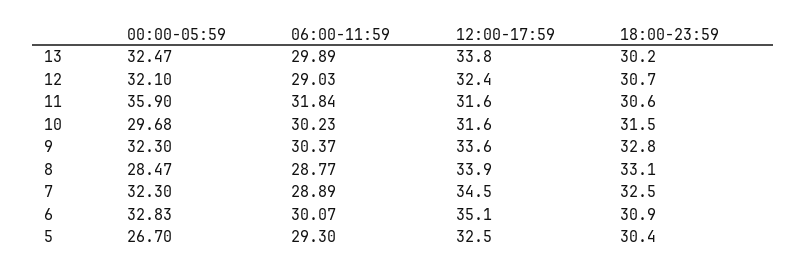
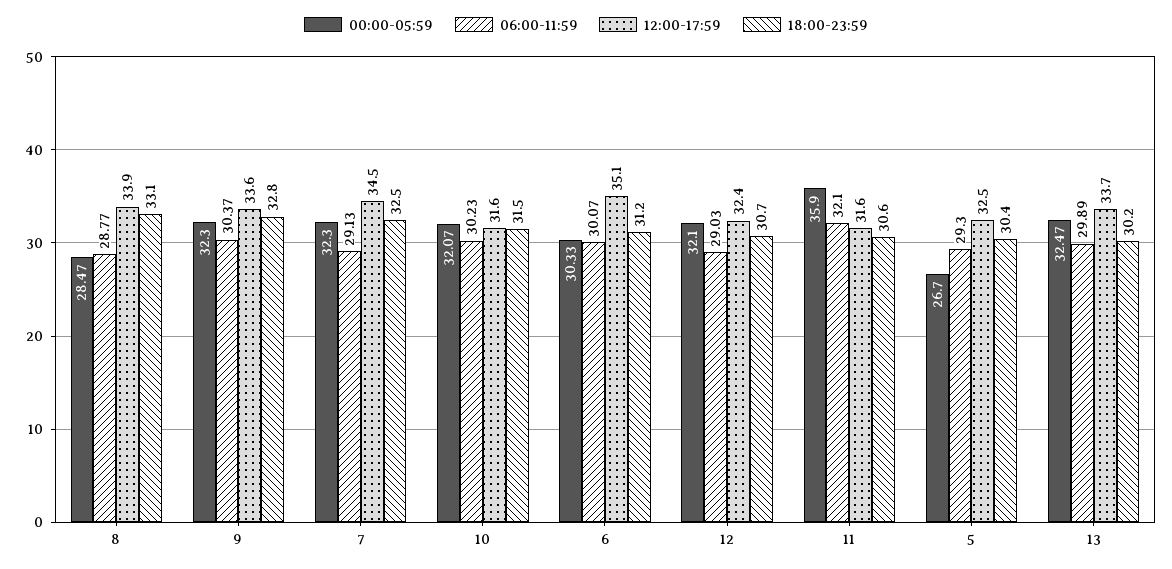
12:00-17:59, 13: 33.8 -> 33.7
06:00-11:59, 11: 31.84 -> 32.1
00:00-05:59, 10: 29.68 -> 32.07
06:00-11:59, 7: 28.89 -> 29.13
00:00-05:59, 6: 32.83 -> 30.33
18:00-23:59, 6: 30.9 -> 31.2

